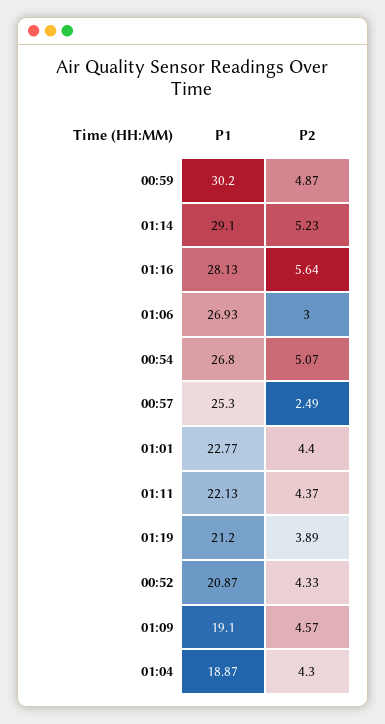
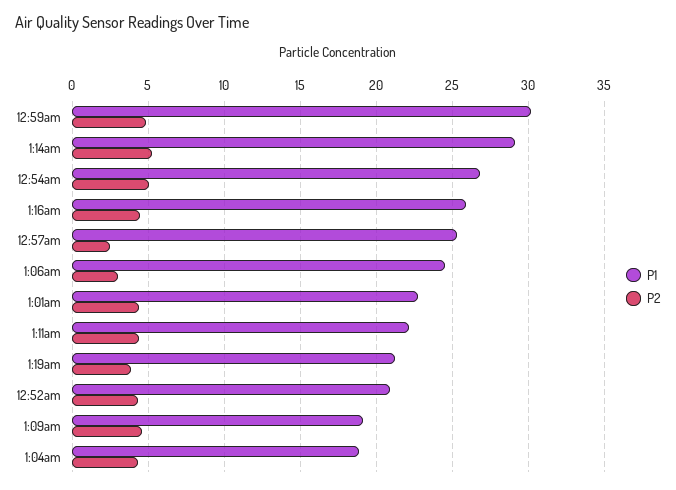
P1, 01:16: 28.13 -> 26
P2, 01:16: 5.64 -> 4.5
P1, 01:06: 26.93 -> 24.5

